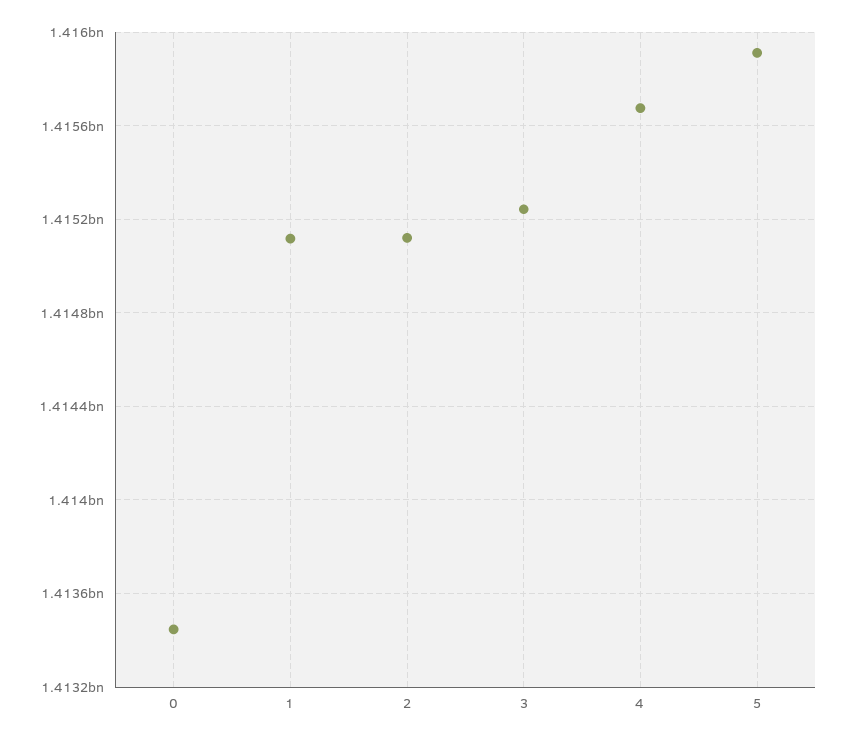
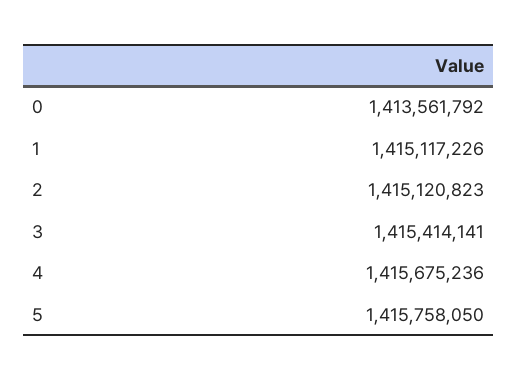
0: 1413450000 -> 1413561792
3: 1415250000 -> 1415414141
5: 1415900000 -> 1415758050

